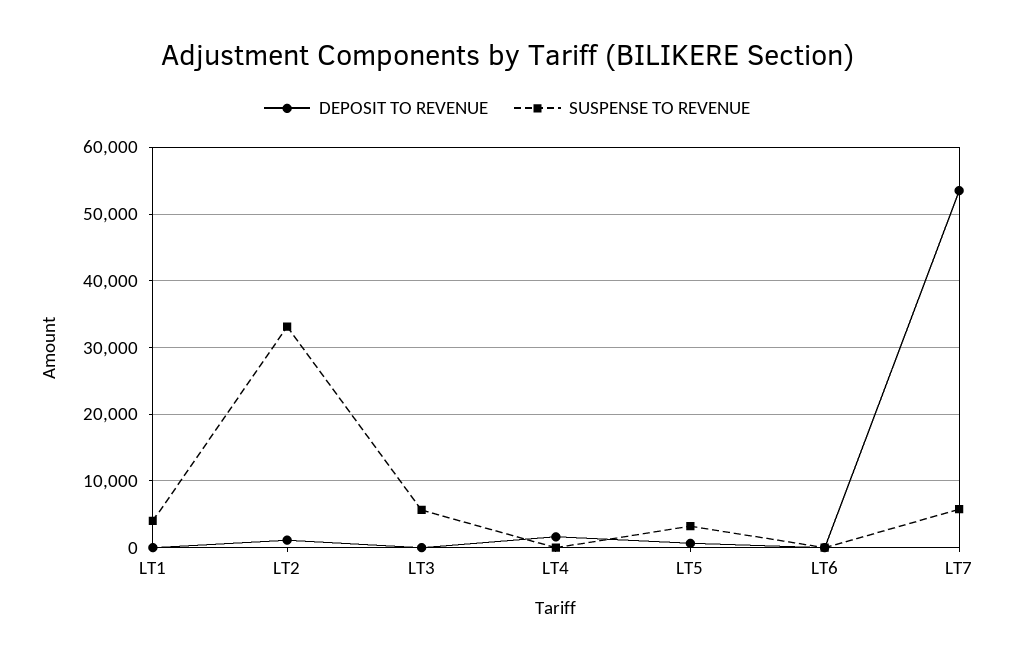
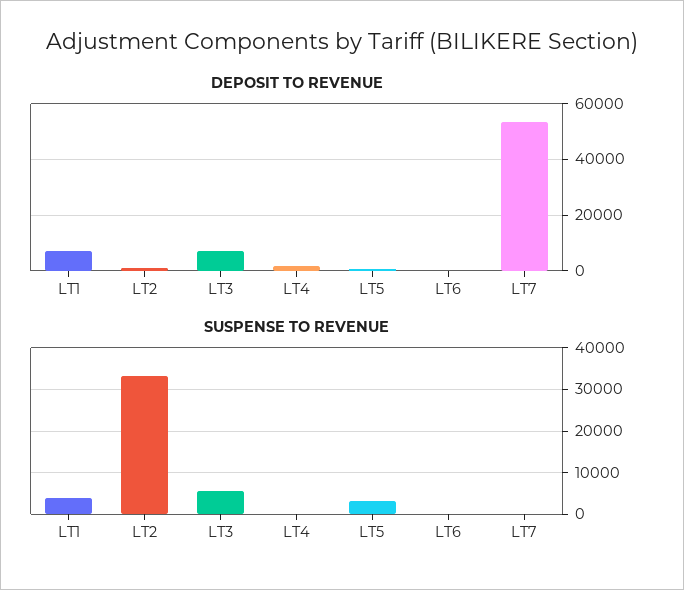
DEPOSIT TO REVENUE, LT1: 0 -> 7500
DEPOSIT TO REVENUE, LT3: 0 -> 7500
SUSPENSE TO REVENUE, LT7: 6000 -> 0

